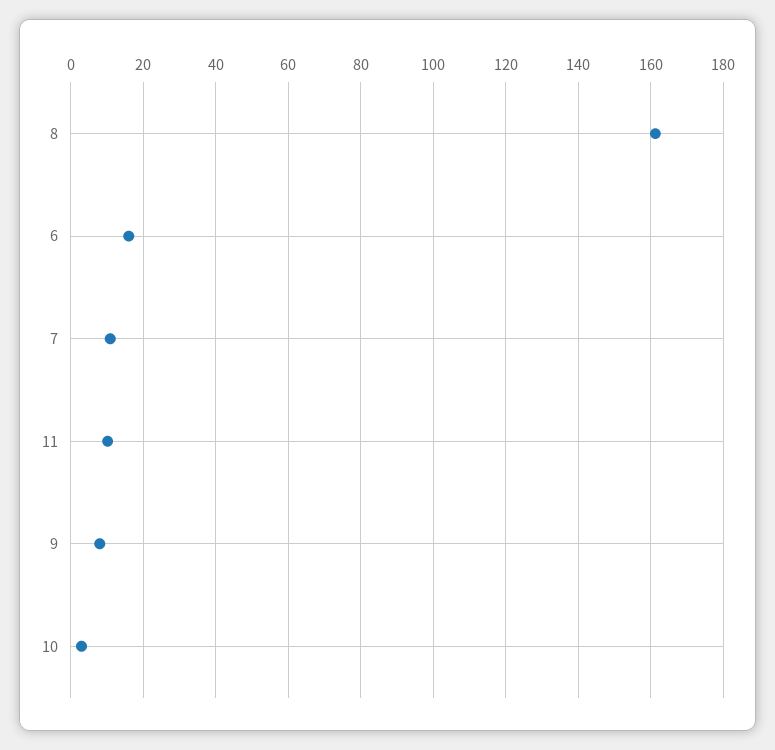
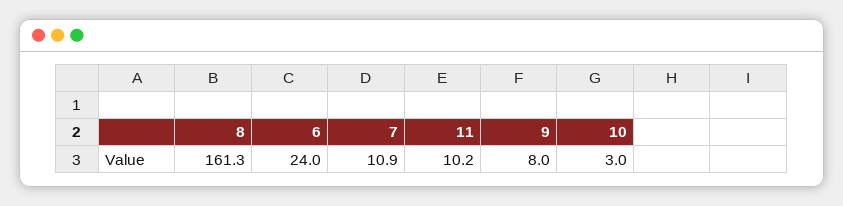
6: 16 -> 24

